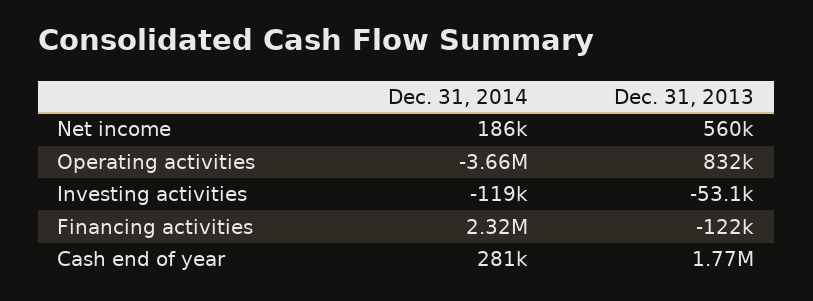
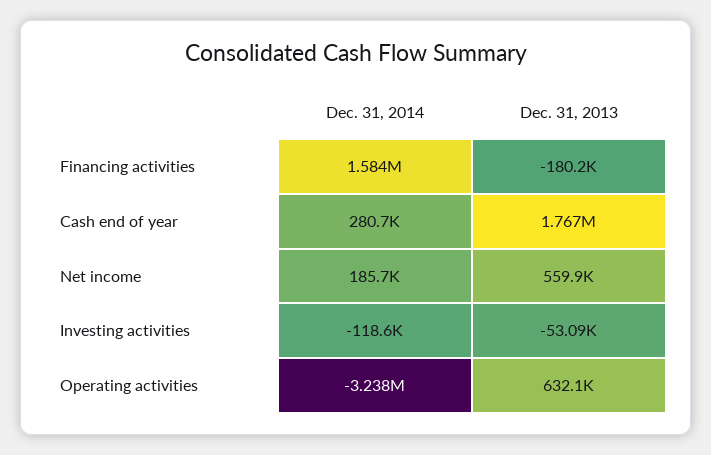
Dec. 31, 2014, Operating activities: -3660000 -> -3238000
Dec. 31, 2013, Operating activities: 832000 -> 632100
Dec. 31, 2014, Financing activities: 2320000 -> 1584000
Dec. 31, 2013, Financing activities: -122000 -> -180200

